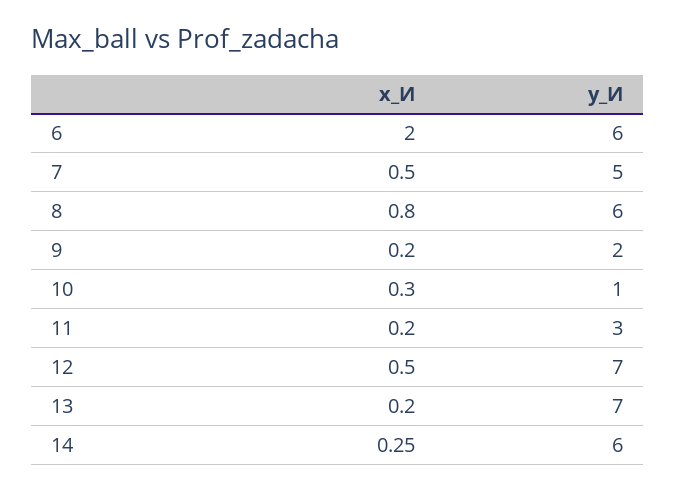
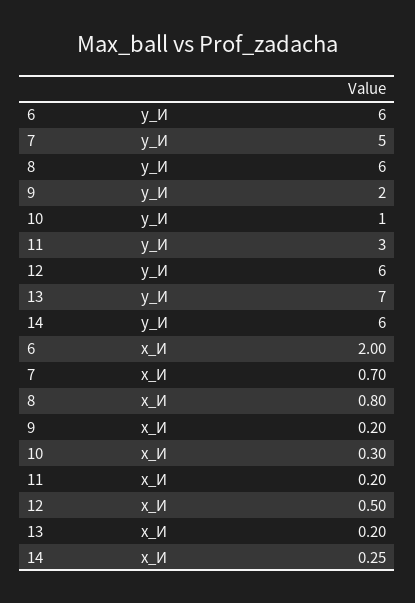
x_И, 7: 0.5 -> 0.7
y_И, 12: 7 -> 6

